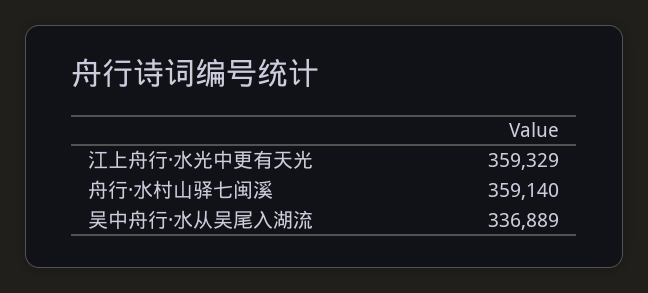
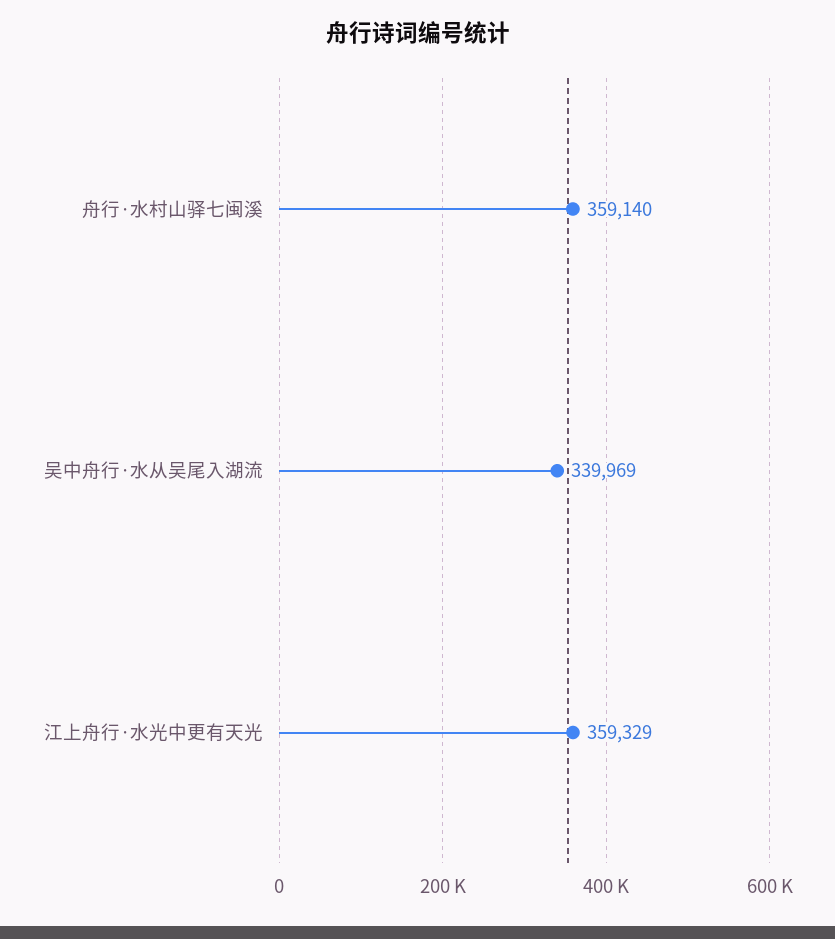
吴中舟行·水从吴尾入湖流: 336889 -> 339969

